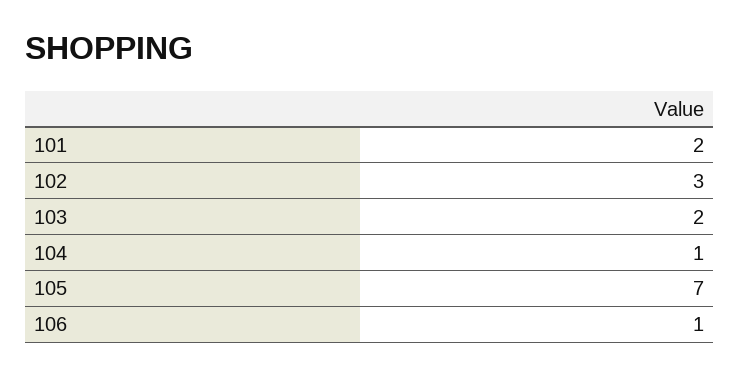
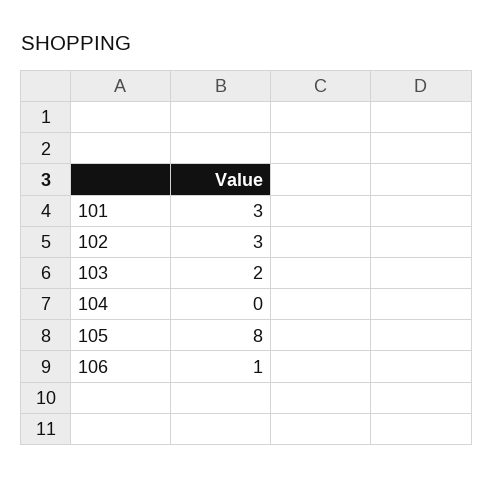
101: 2 -> 3
104: 1 -> 0
105: 7 -> 8

